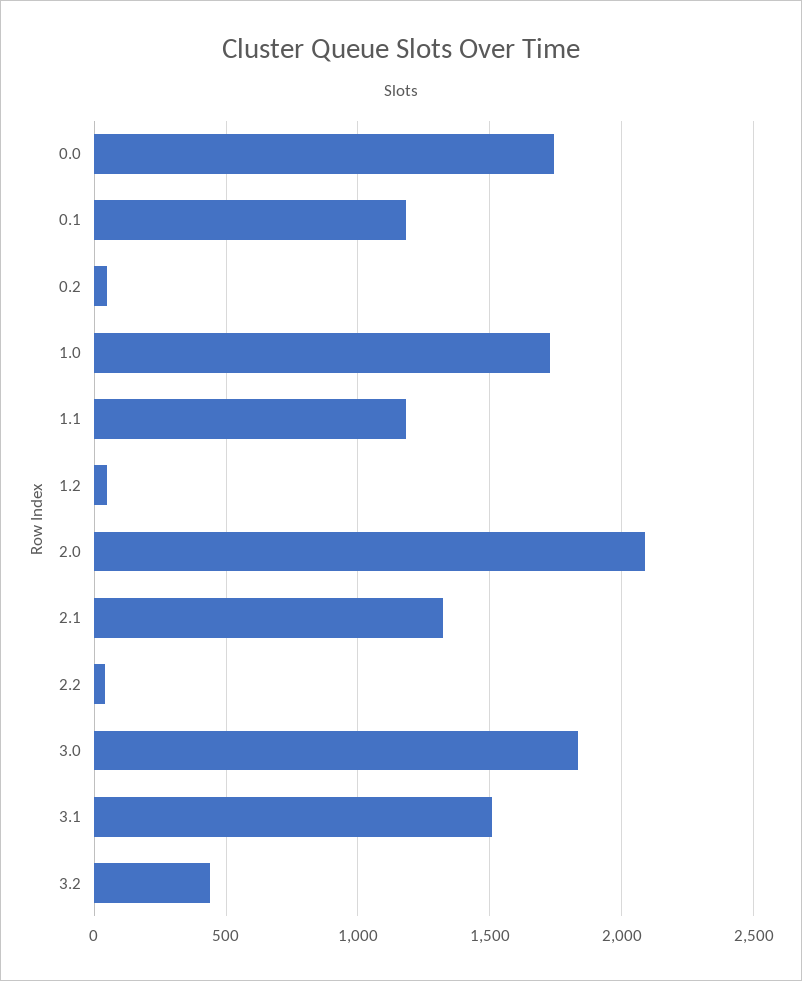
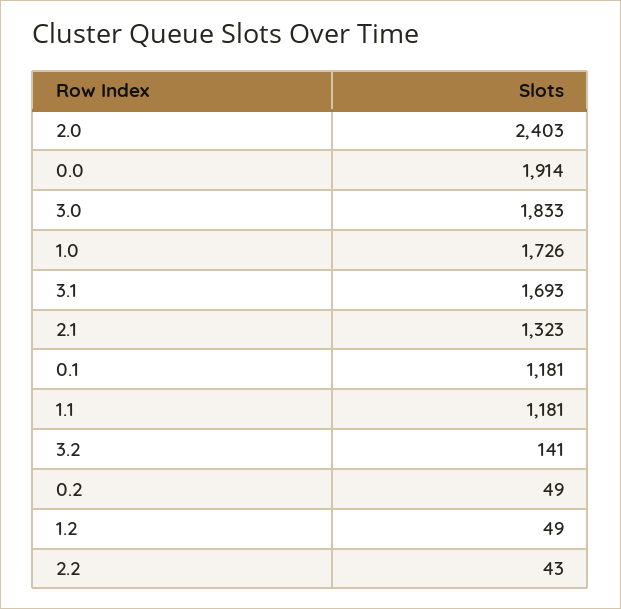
0.0: 1750 -> 1914
2.0: 2100 -> 2403
3.1: 1500 -> 1693
3.2: 450 -> 141

